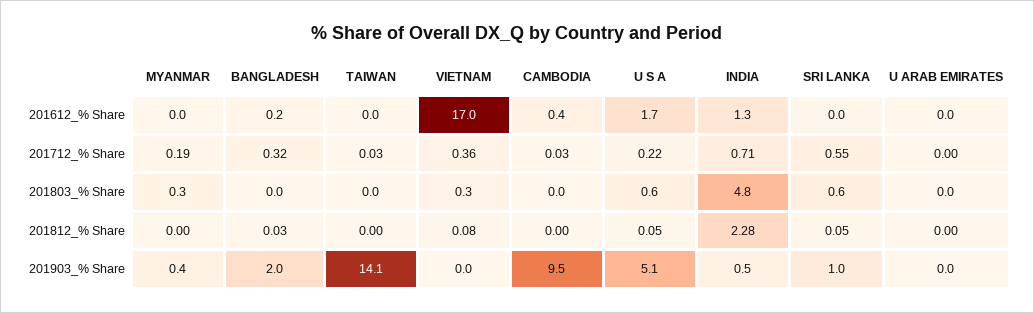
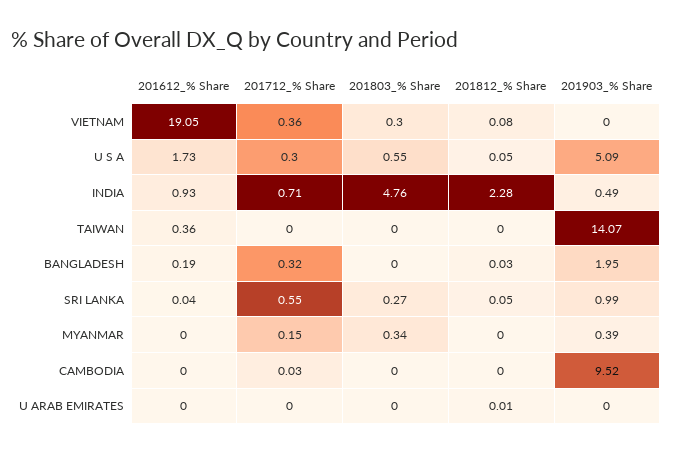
TAIWAN, 201612_% Share: 0 -> 0.36
VIETNAM, 201612_% Share: 17 -> 19.05
CAMBODIA, 201612_% Share: 0.4 -> 0
INDIA, 201612_% Share: 1.3 -> 0.93
MYANMAR, 201712_% Share: 0.19 -> 0.15
TAIWAN, 201712_% Share: 0.03 -> 0
U S A, 201712_% Share: 0.22 -> 0.3
SRI LANKA, 201803_% Share: 0.6 -> 0.27
U ARAB EMIRATES, 201812_% Share: 0 -> 0.01

